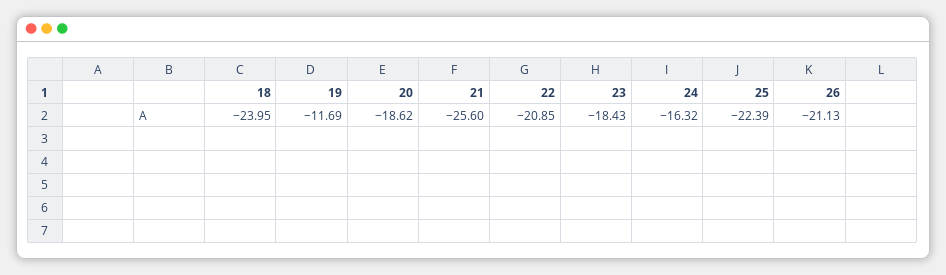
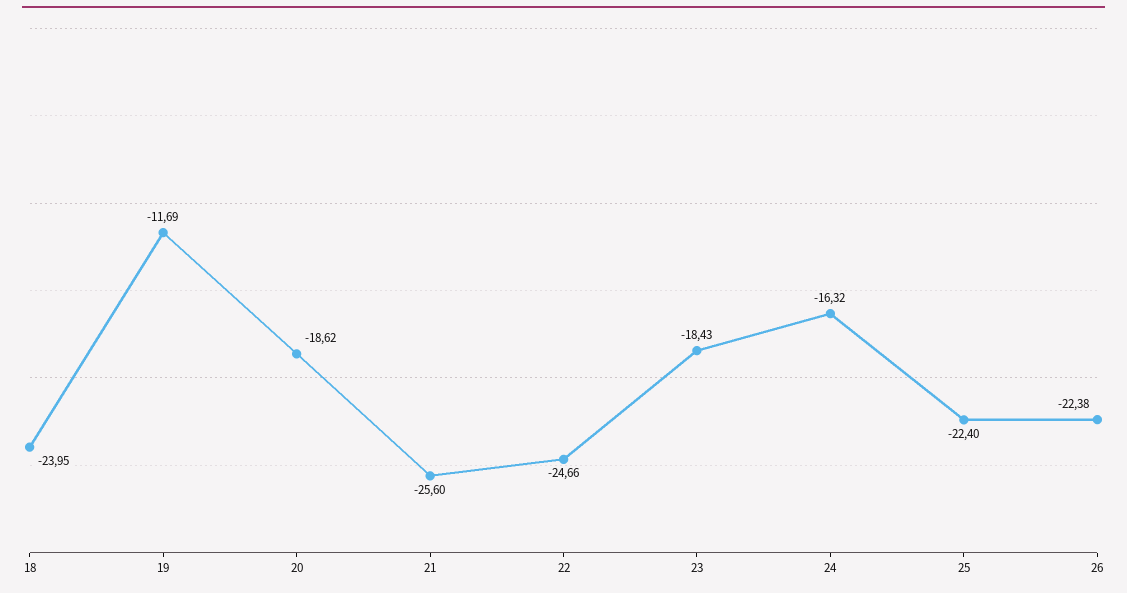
22: -20.85 -> -24.66
25: -22.39 -> -22.4
26: -21.13 -> -22.38

